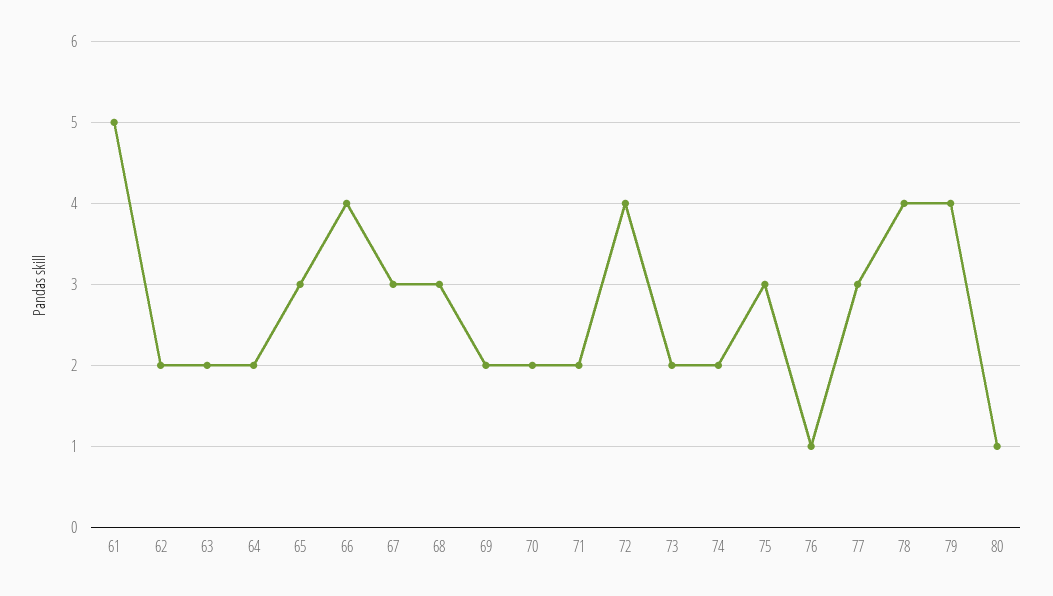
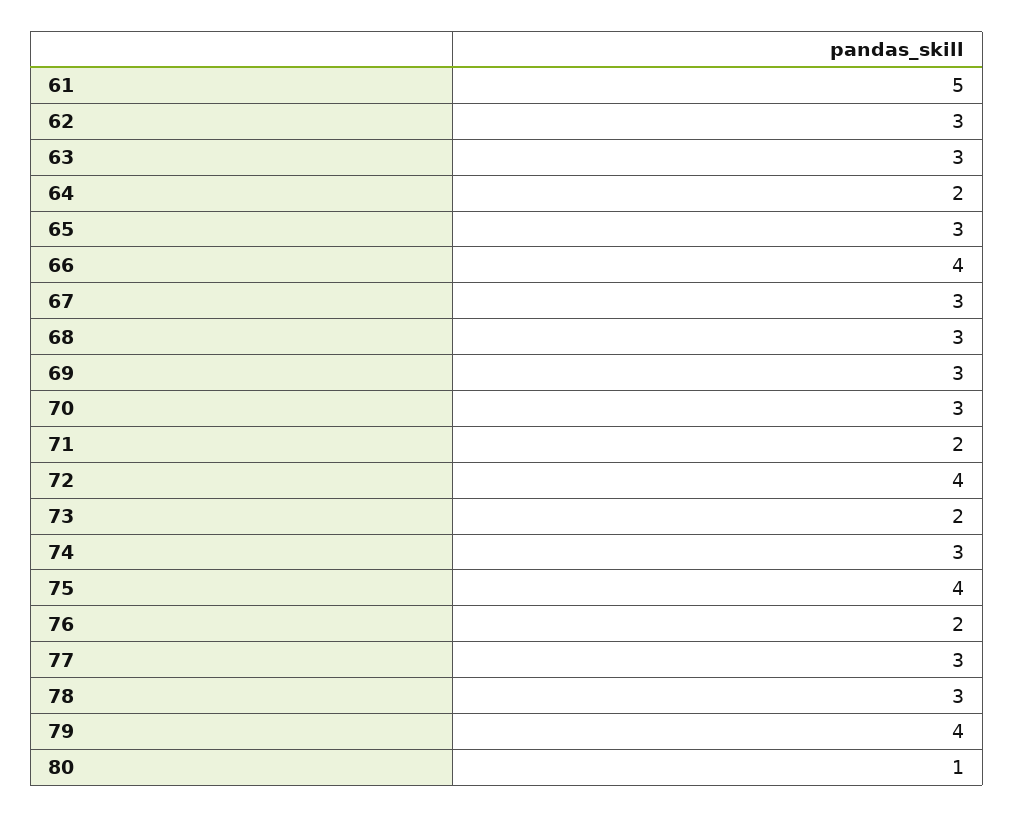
62: 2 -> 3
63: 2 -> 3
69: 2 -> 3
70: 2 -> 3
74: 2 -> 3
75: 3 -> 4
76: 1 -> 2
78: 4 -> 3

